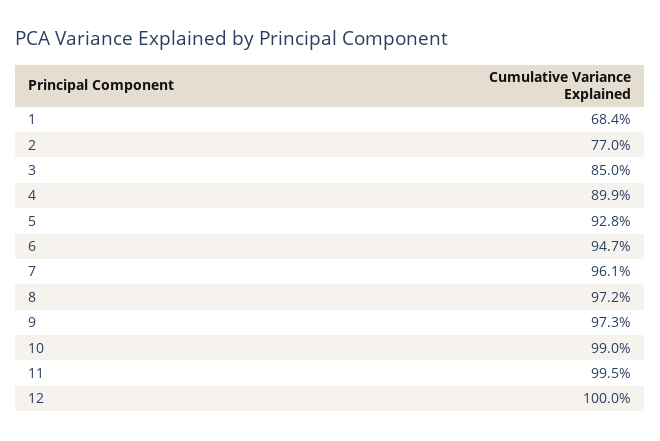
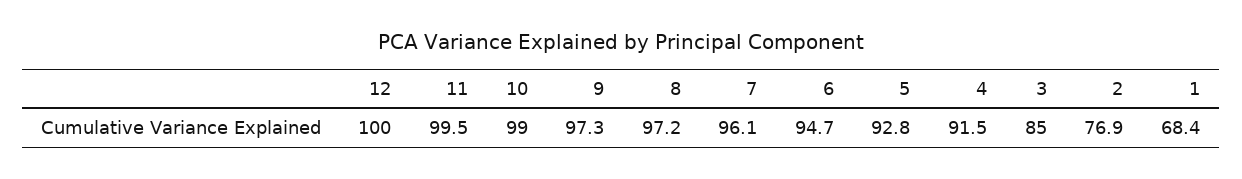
2: 77 -> 76.9
4: 89.9 -> 91.5

